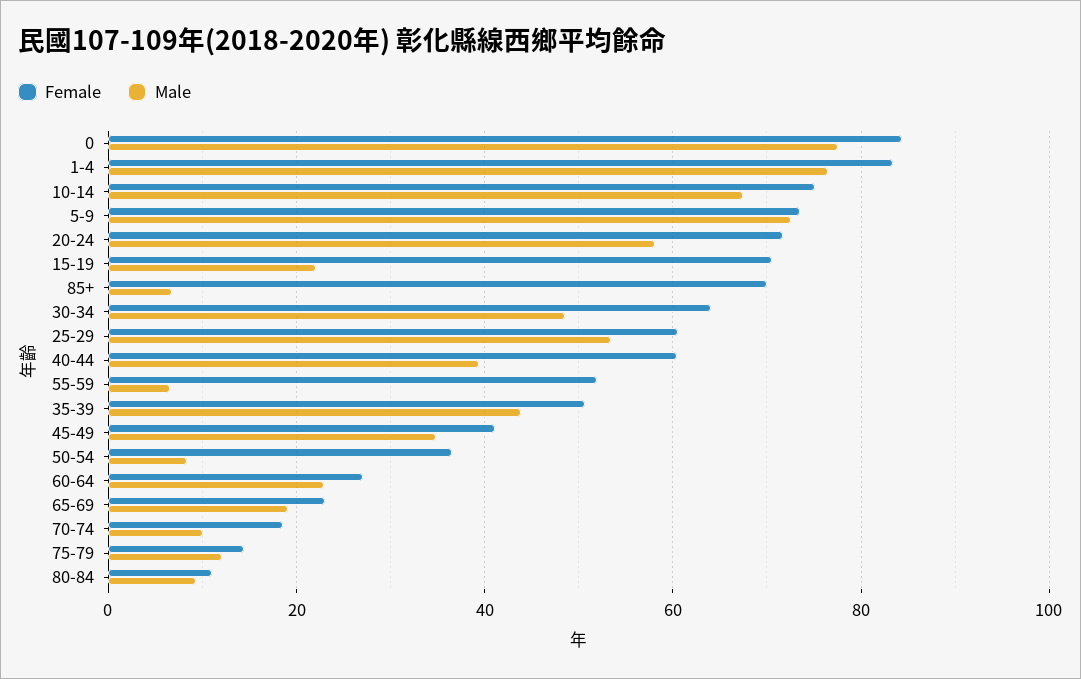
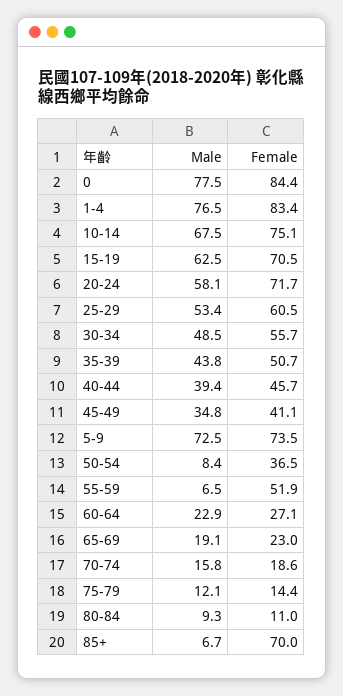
Male, 15-19: 22 -> 62.5
Female, 30-34: 64 -> 55.7
Female, 40-44: 60 -> 45.7
Male, 70-74: 10 -> 15.8

